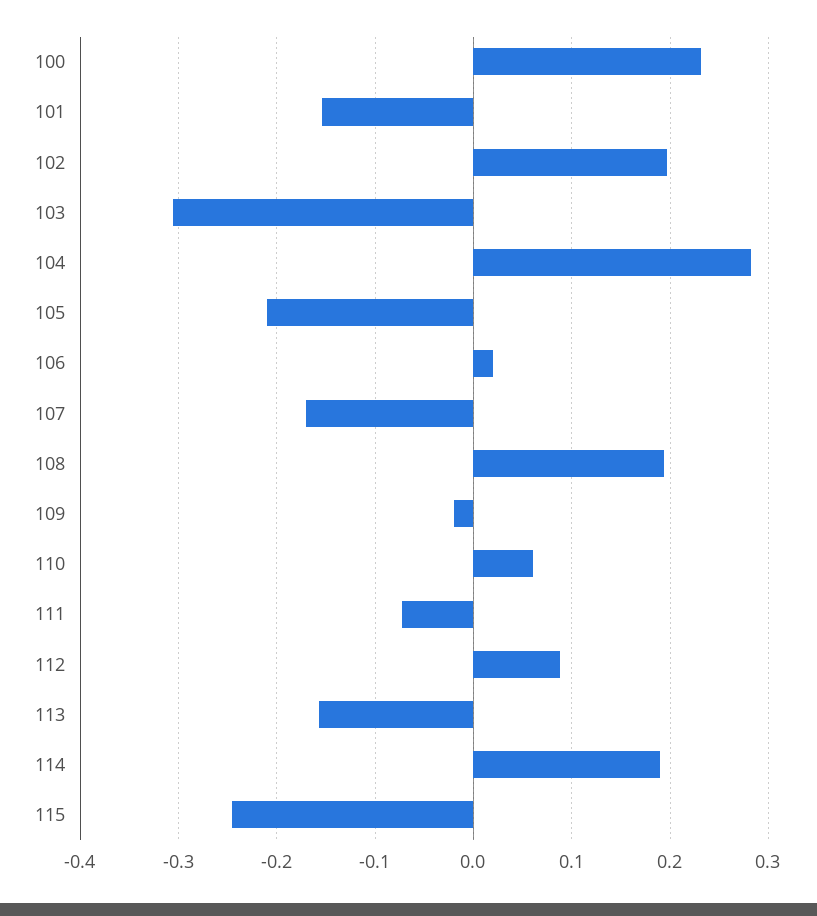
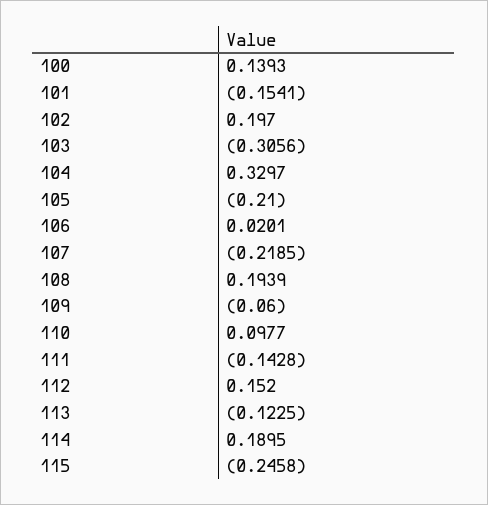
100: 0.23 -> 0.1393
104: 0.28 -> 0.3297
107: -0.17 -> -0.2185
109: -0.02 -> -0.06
110: 0.06 -> 0.0977
111: -0.07 -> -0.1428
112: 0.09 -> 0.152
113: -0.16 -> -0.1225

